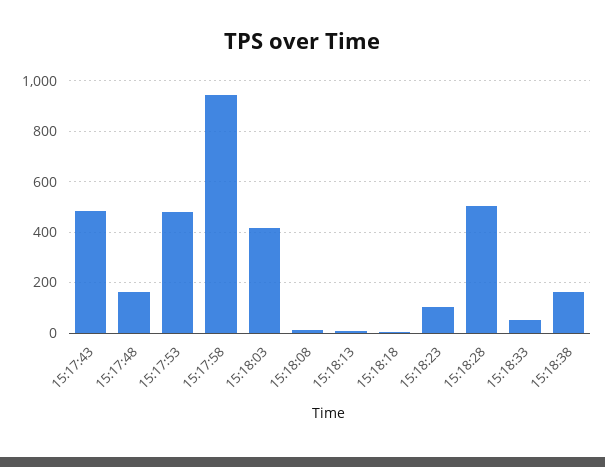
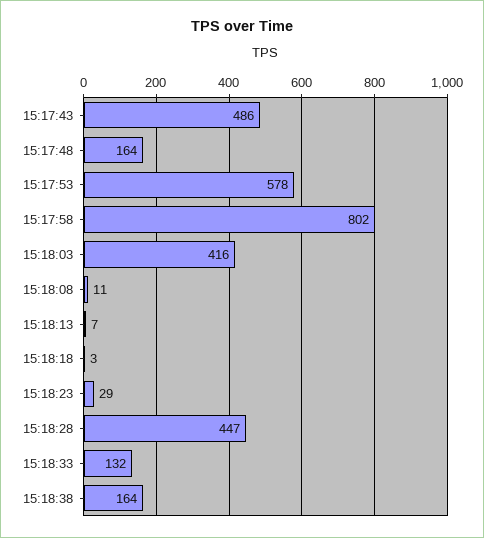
15:17:53: 475 -> 578
15:17:58: 950 -> 802
15:18:23: 100 -> 29
15:18:28: 500 -> 447
15:18:33: 50 -> 132

